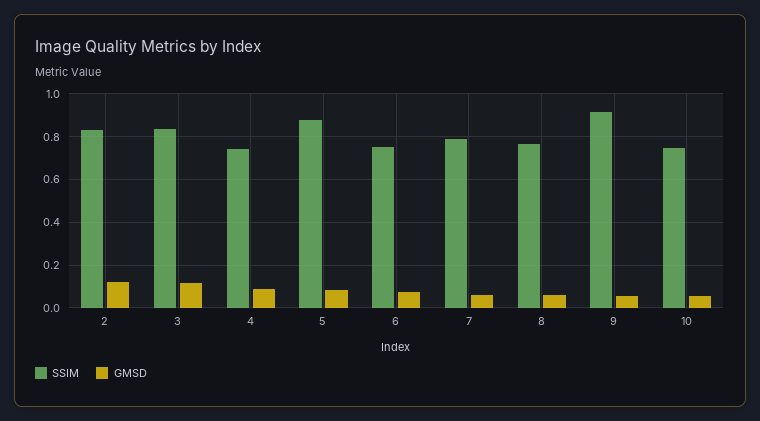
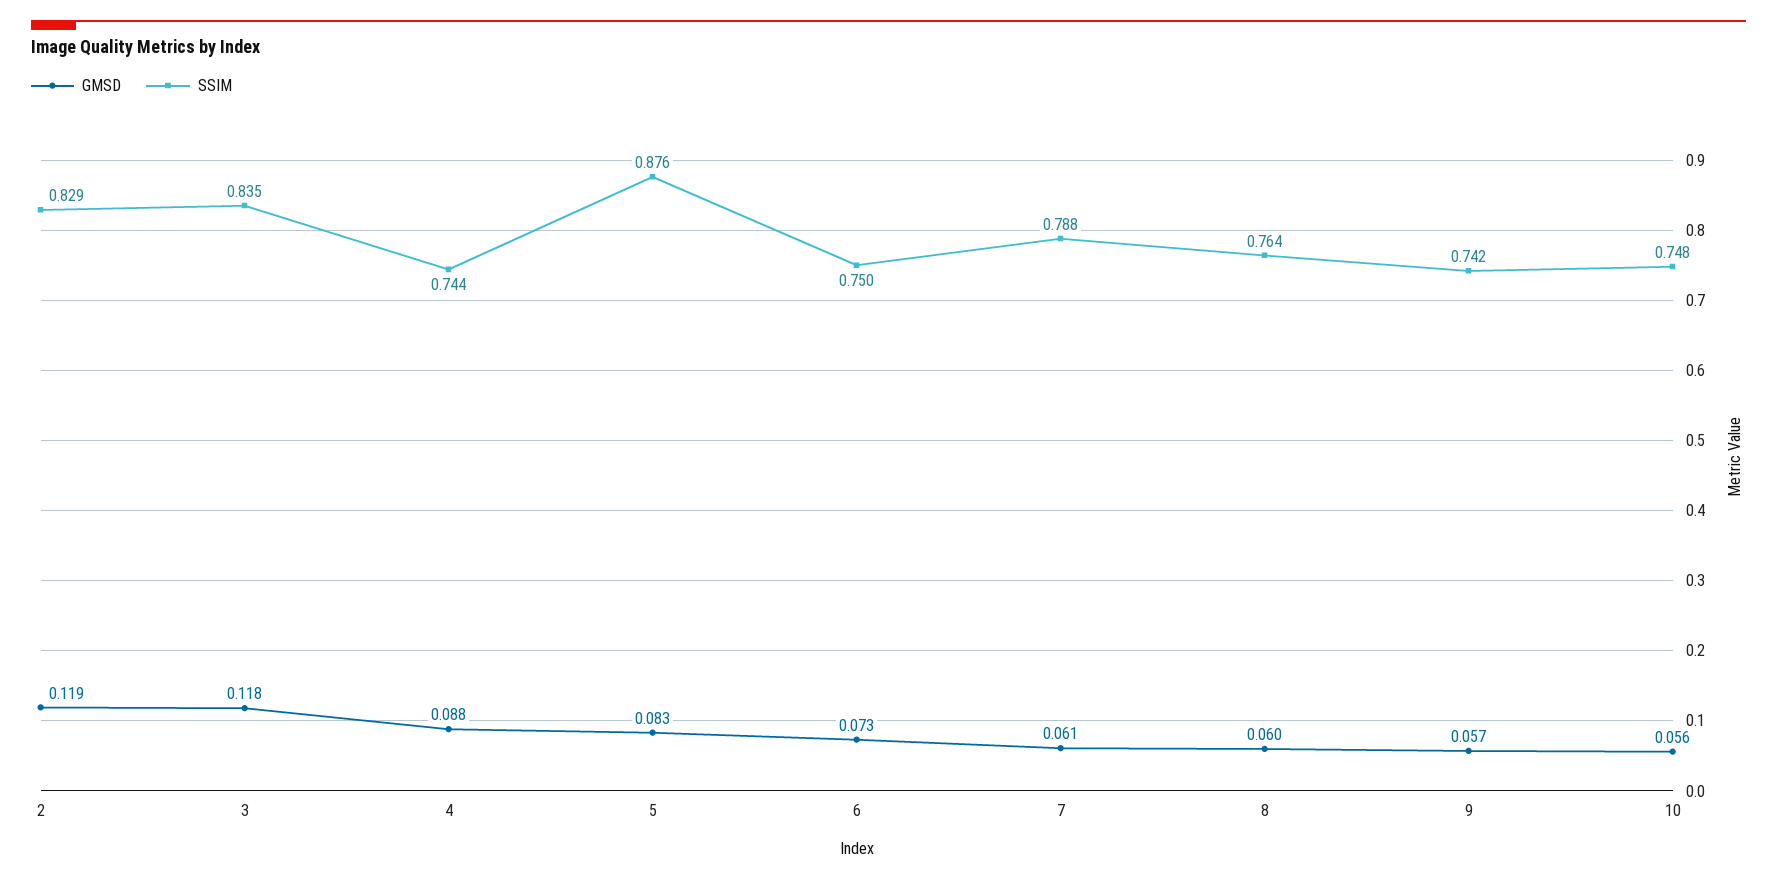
SSIM, 9: 0.9 -> 0.742

